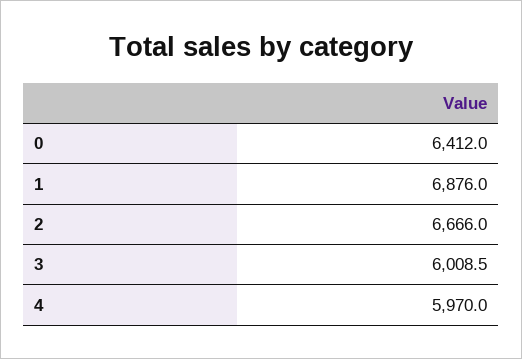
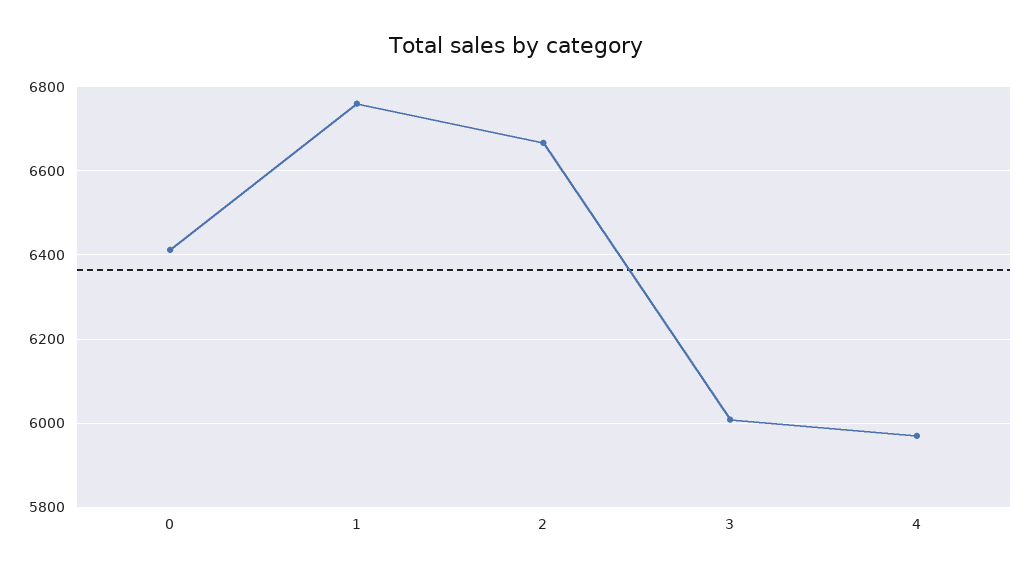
1: 6876 -> 6760

